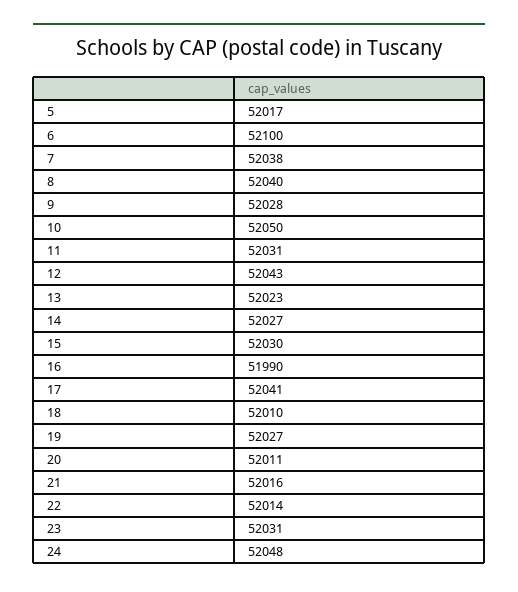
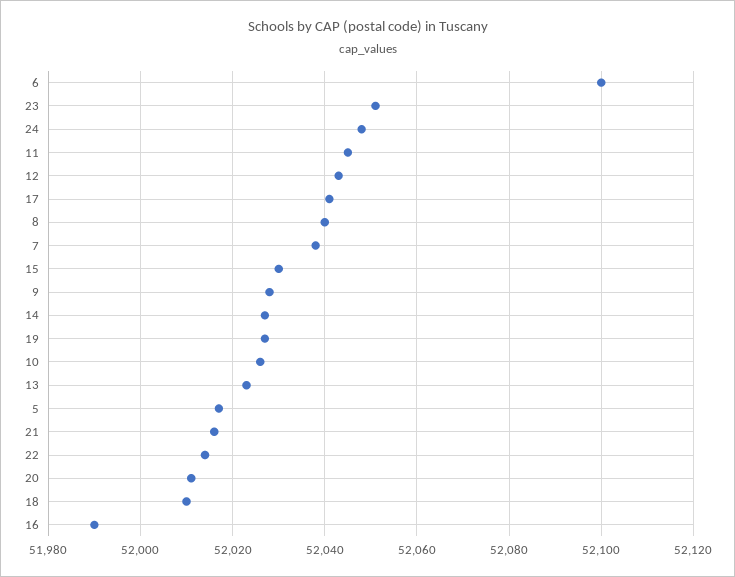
10: 52050 -> 52025
11: 52031 -> 52045
23: 52031 -> 52050

